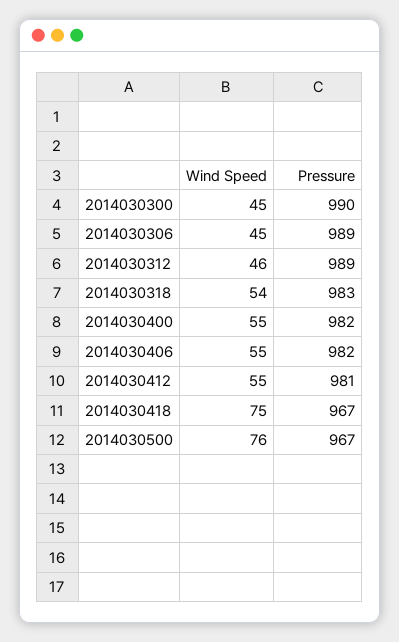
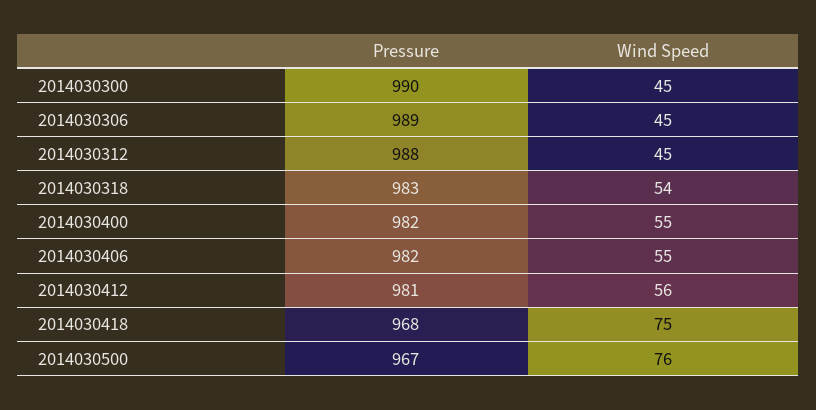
Wind Speed, 2014030312: 46 -> 45
Pressure, 2014030312: 989 -> 988
Wind Speed, 2014030412: 55 -> 56
Pressure, 2014030418: 967 -> 968

